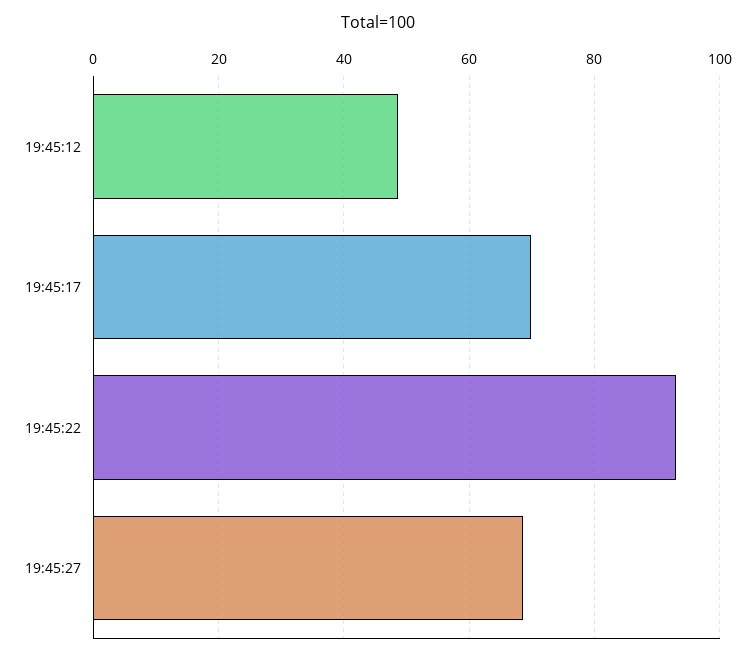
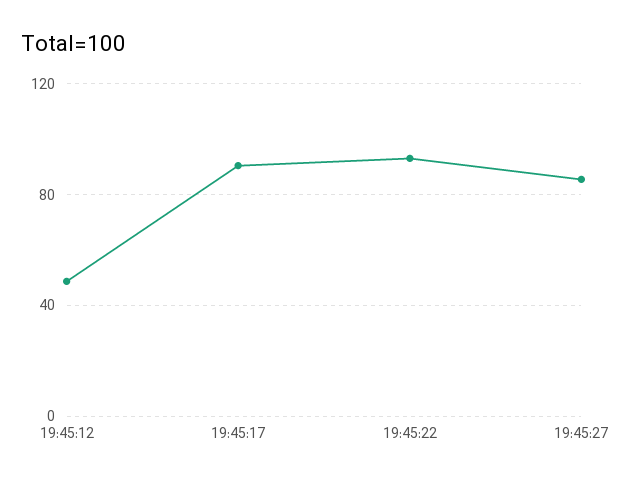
19:45:17: 70 -> 90
19:45:27: 68 -> 85

